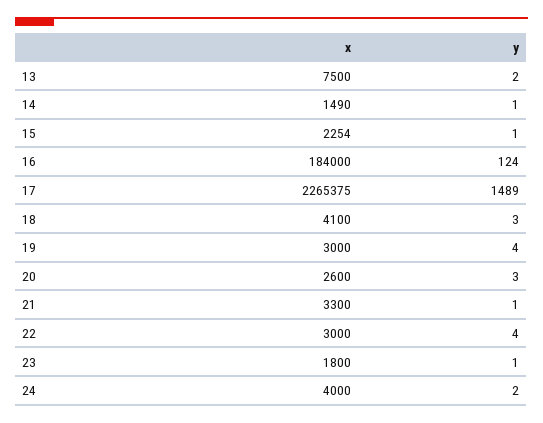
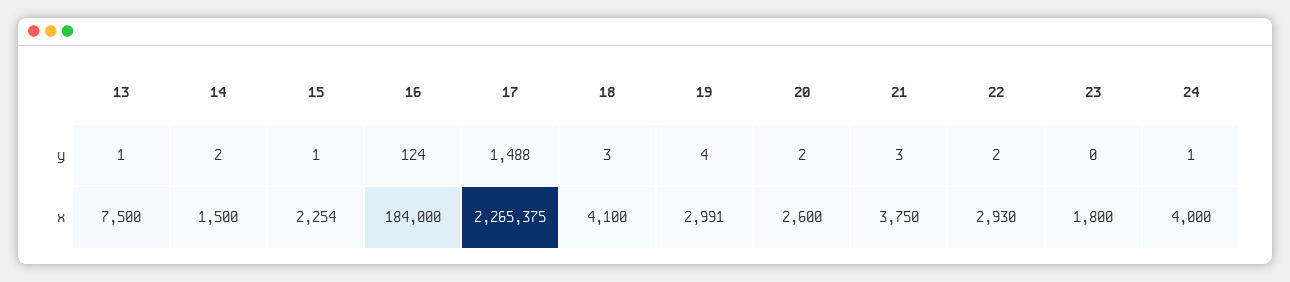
y, 13: 2 -> 1
x, 14: 1490 -> 1500
y, 14: 1 -> 2
y, 17: 1489 -> 1488
x, 19: 3000 -> 2991
y, 20: 3 -> 2
x, 21: 3300 -> 3750
y, 21: 1 -> 3
x, 22: 3000 -> 2930
y, 22: 4 -> 2
y, 23: 1 -> 0
y, 24: 2 -> 1

